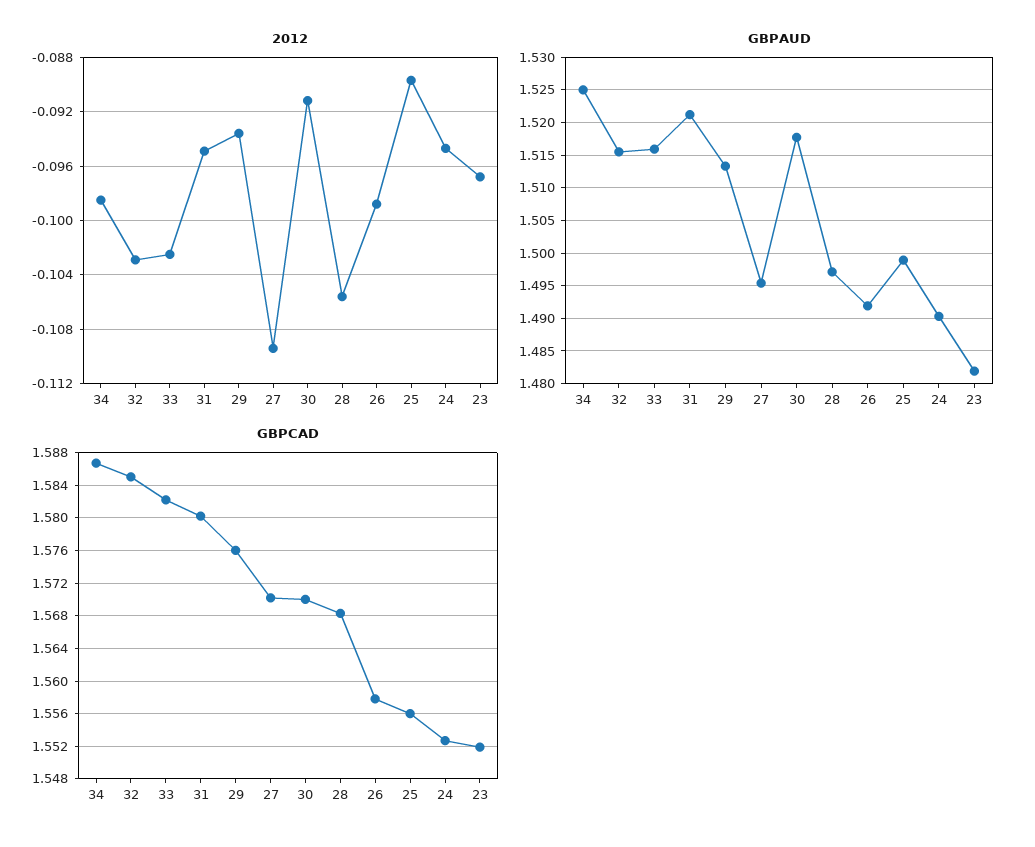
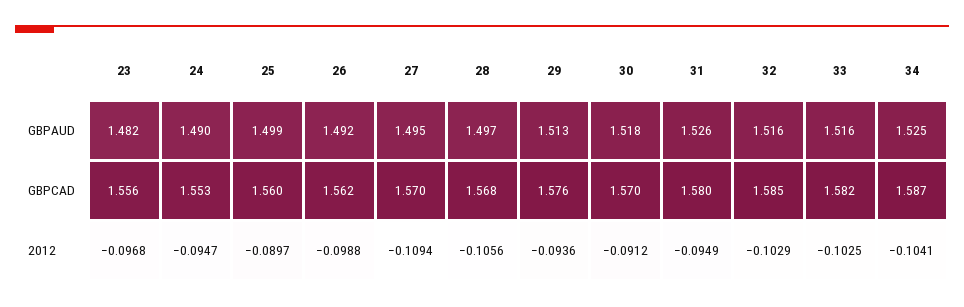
2012, 34: -0.0985 -> -0.1041
GBPAUD, 31: 1.521 -> 1.526
GBPCAD, 26: 1.558 -> 1.562
GBPCAD, 25: 1.556 -> 1.56
GBPCAD, 23: 1.552 -> 1.556

